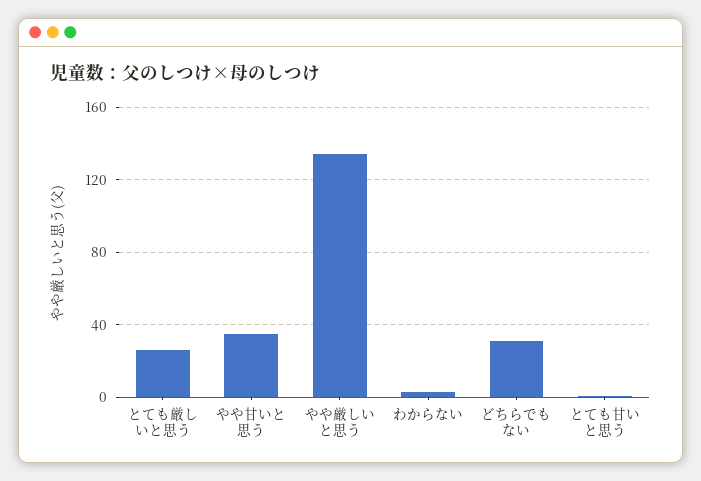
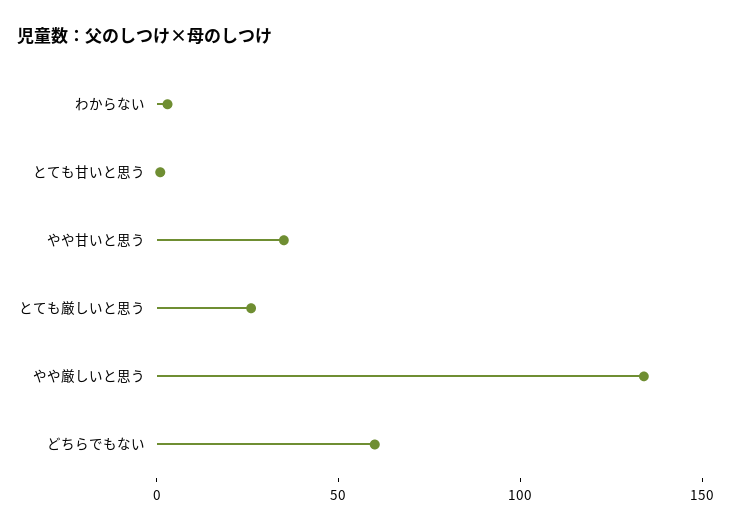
どちらでもない: 30 -> 60

